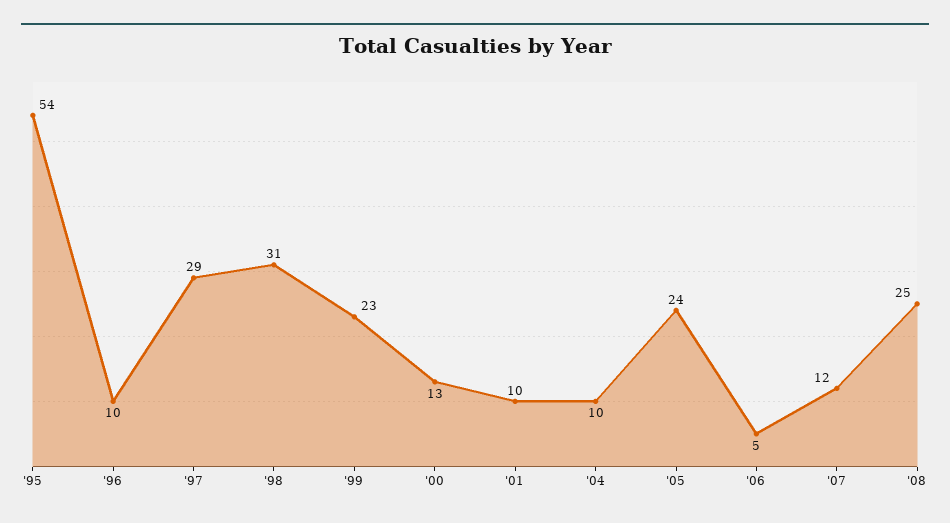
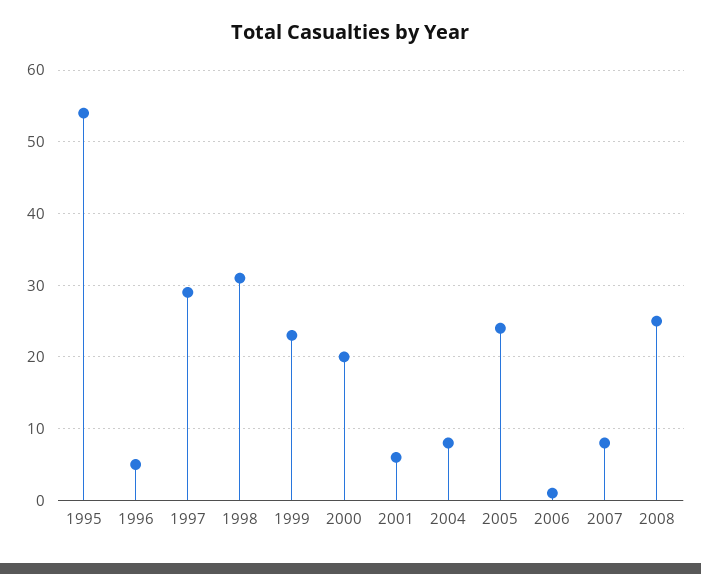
'96: 10 -> 5
'00: 13 -> 20
'01: 10 -> 6
'04: 10 -> 8
'06: 5 -> 1
'07: 12 -> 8

